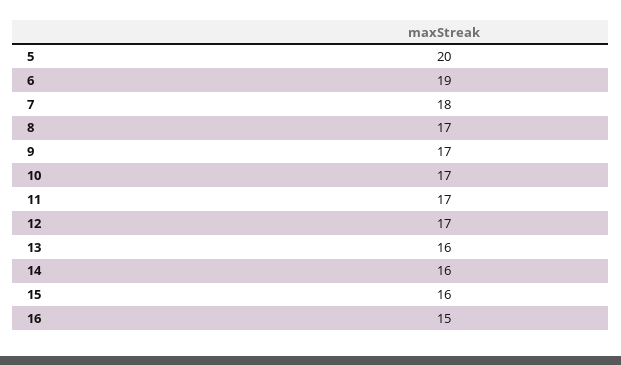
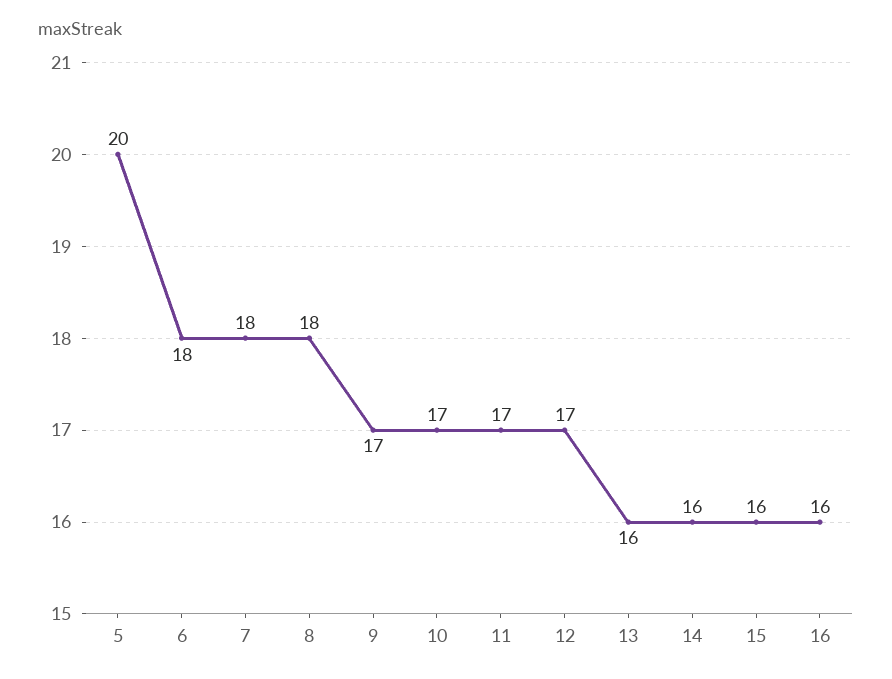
6: 19 -> 18
8: 17 -> 18
16: 15 -> 16

